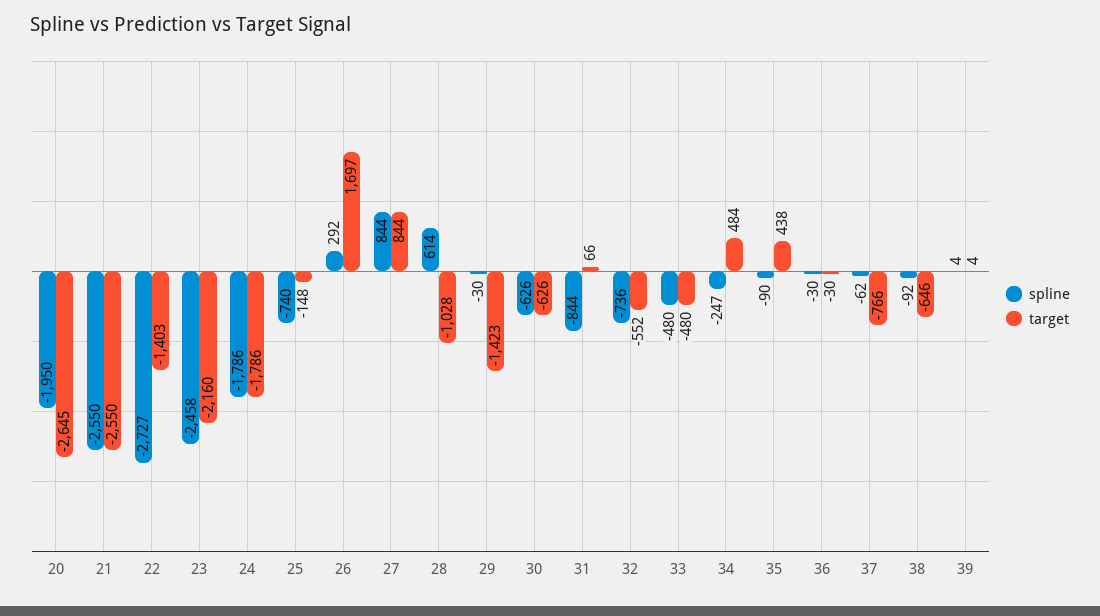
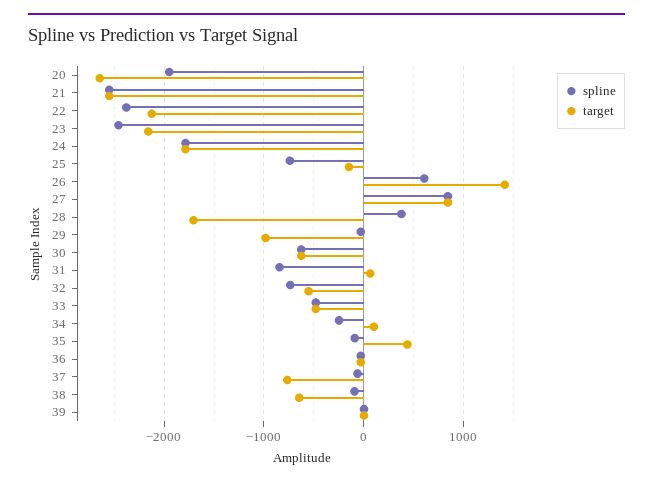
spline, 22: -2727 -> -2400
target, 22: -1403 -> -2100
spline, 26: 292 -> 600
target, 26: 1697 -> 1400
spline, 28: 614 -> 400
target, 28: -1028 -> -1700
target, 29: -1423 -> -1000
target, 34: 484 -> 100

